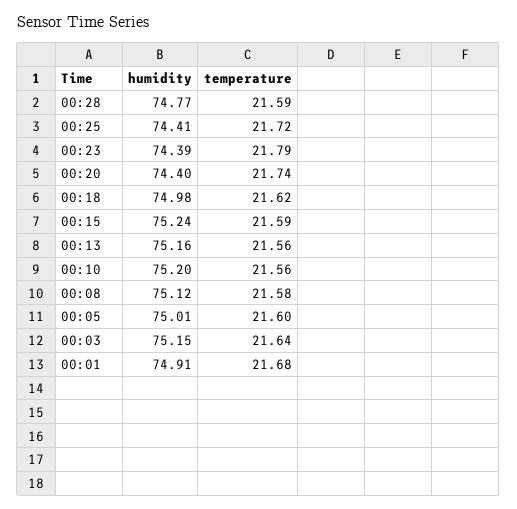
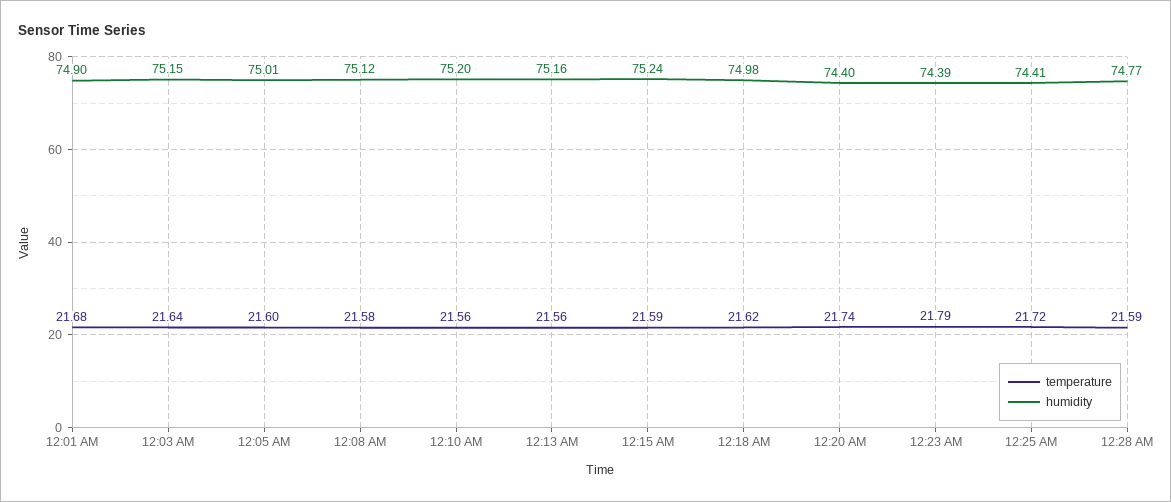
humidity, 00:01: 74.91 -> 74.9

